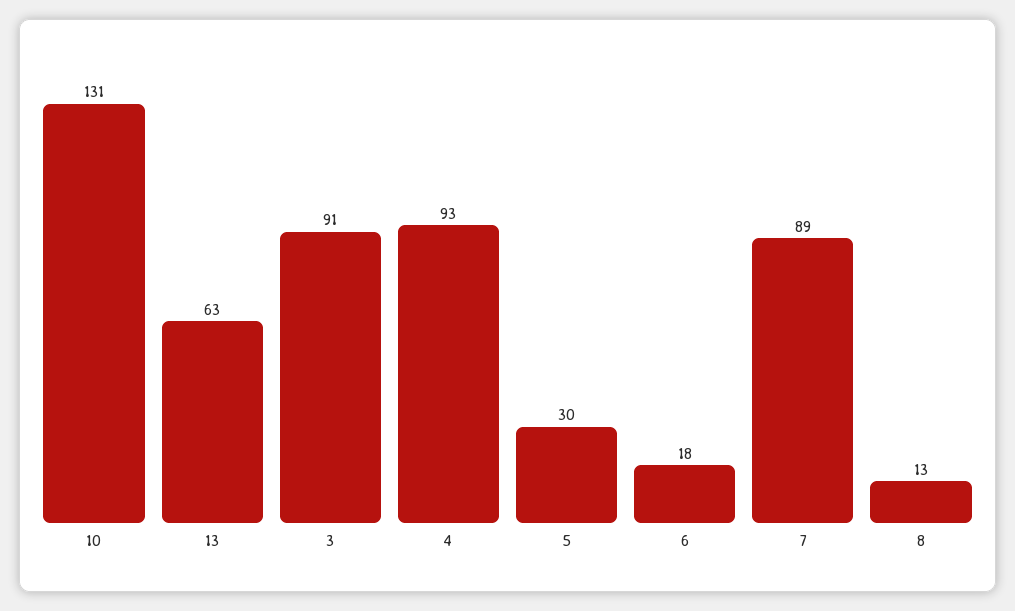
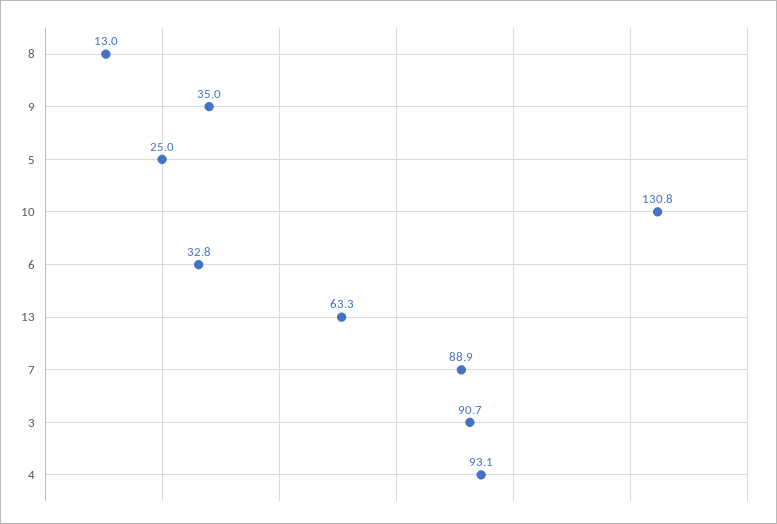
5: 30 -> 25
6: 18 -> 32.8
9: none -> 35

